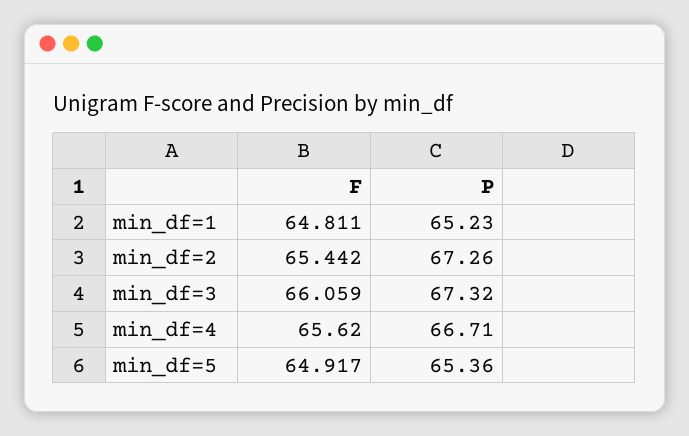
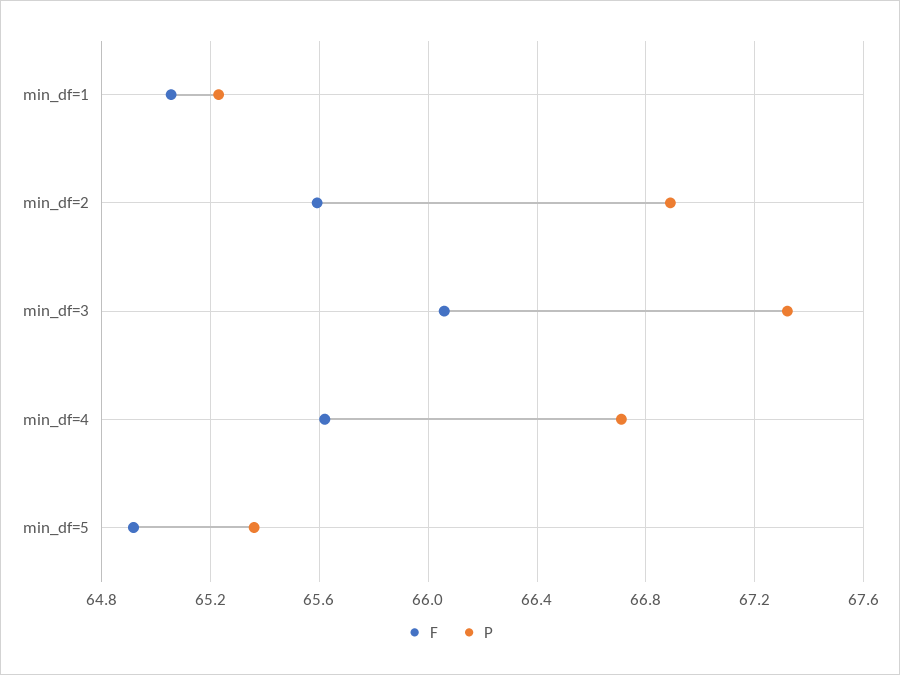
F, min_df=1: 64.811 -> 65.05
F, min_df=2: 65.442 -> 65.6
P, min_df=2: 67.26 -> 66.9

